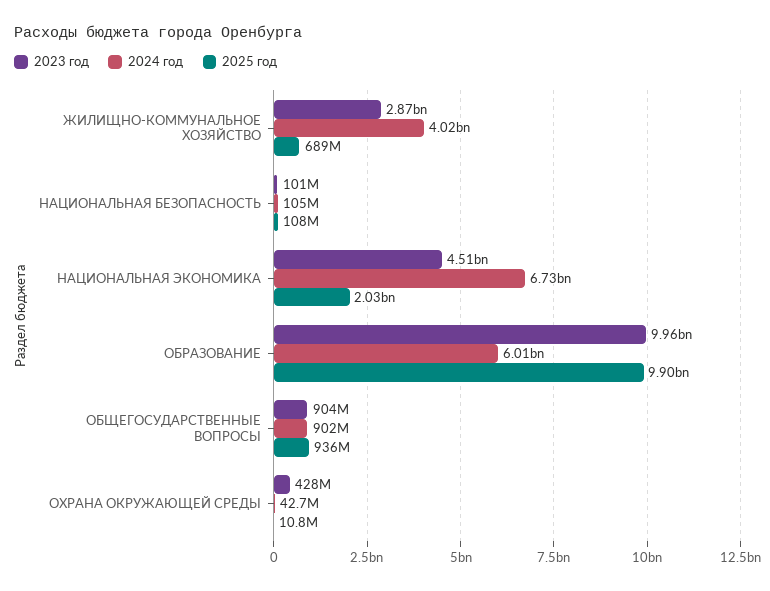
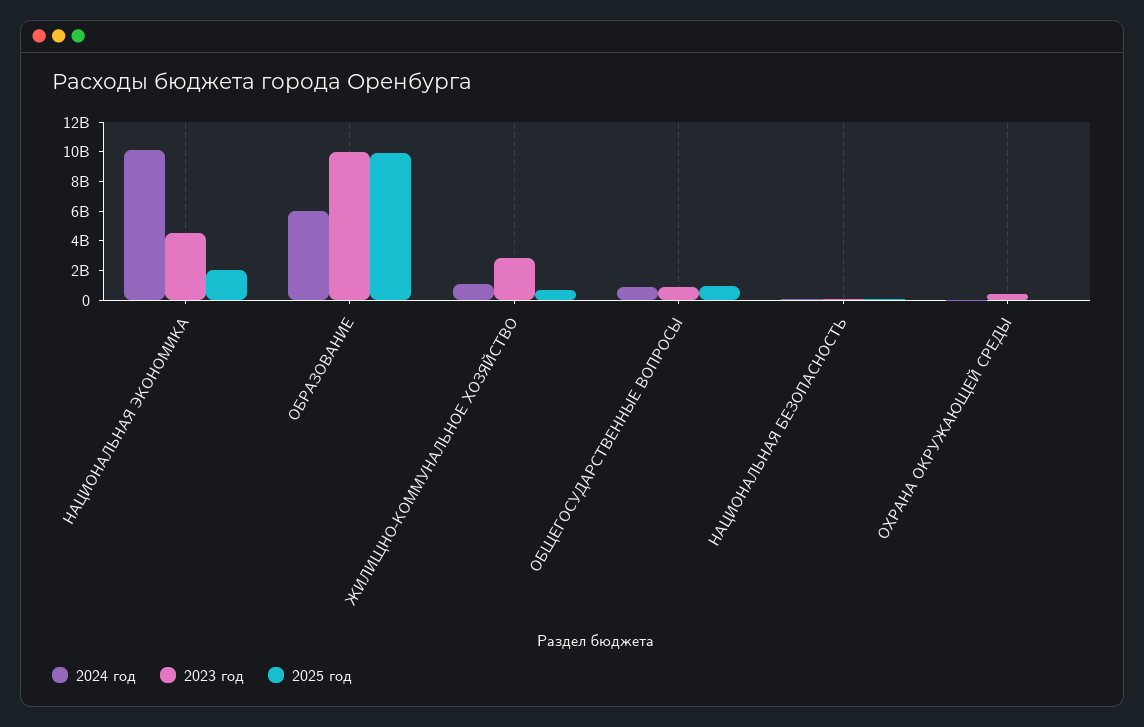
2024 год, ЖИЛИЩНО-КОММУНАЛЬНОЕ ХОЗЯЙСТВО: 4020000000 -> 1000000000
2024 год, НАЦИОНАЛЬНАЯ ЭКОНОМИКА: 6730000000 -> 10000000000

